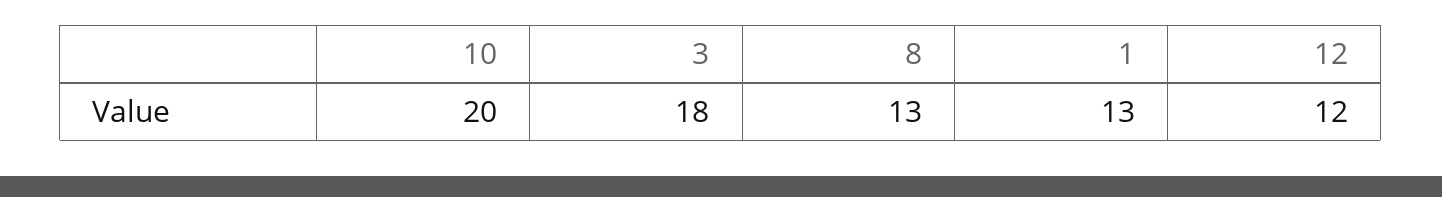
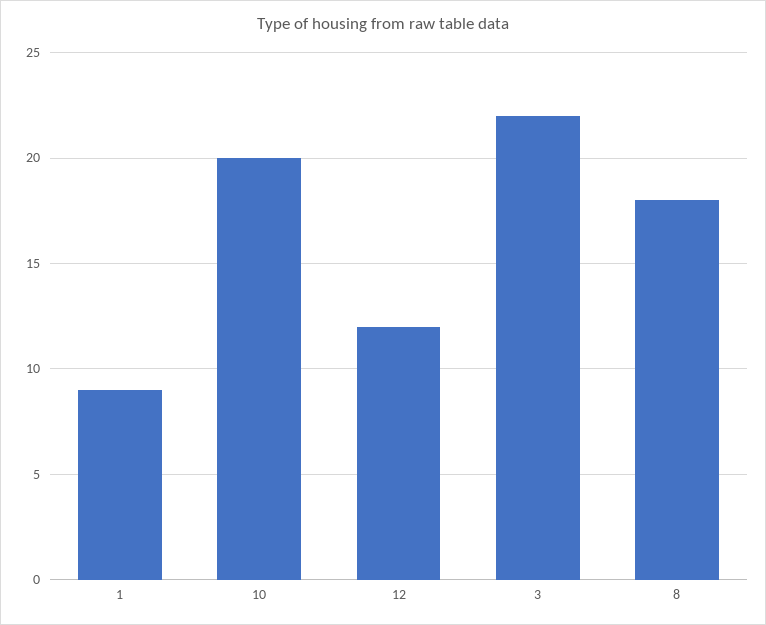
3: 18 -> 22
8: 13 -> 18
1: 13 -> 9

